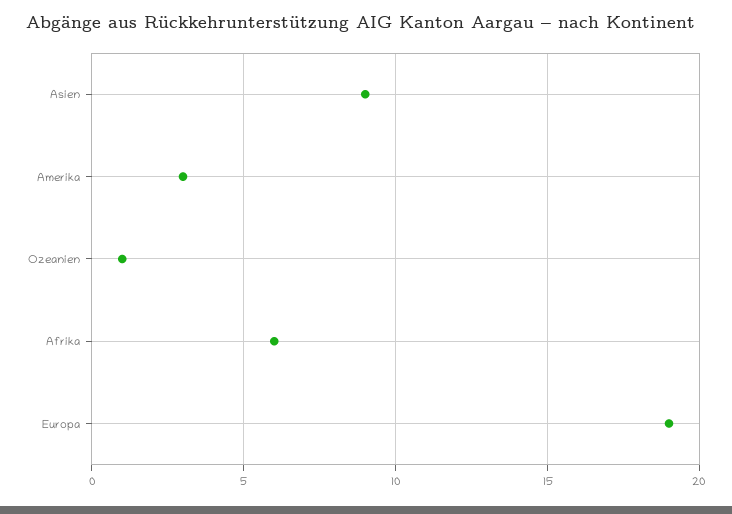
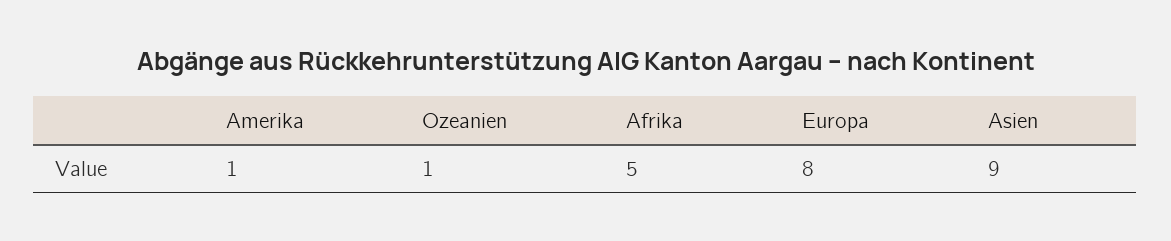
Amerika: 3 -> 1
Afrika: 6 -> 5
Europa: 19 -> 8

